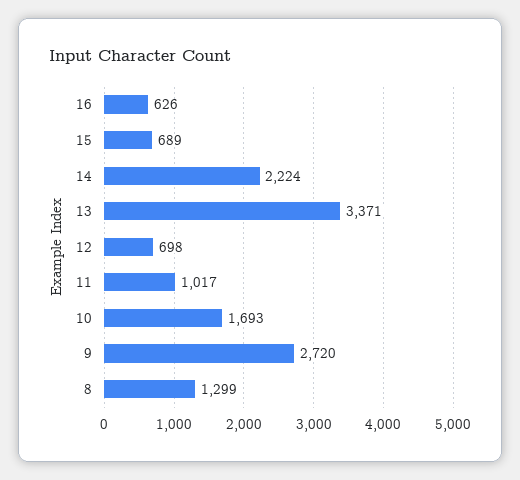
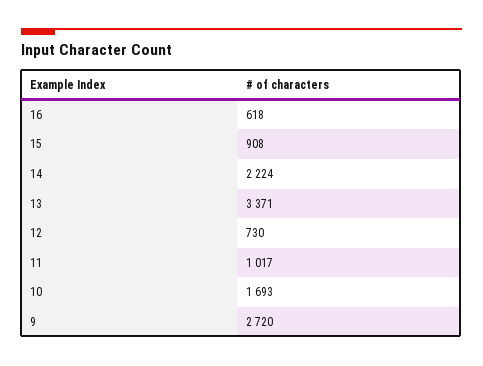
16: 626 -> 618
15: 689 -> 908
12: 698 -> 730
8: 1299 -> none

